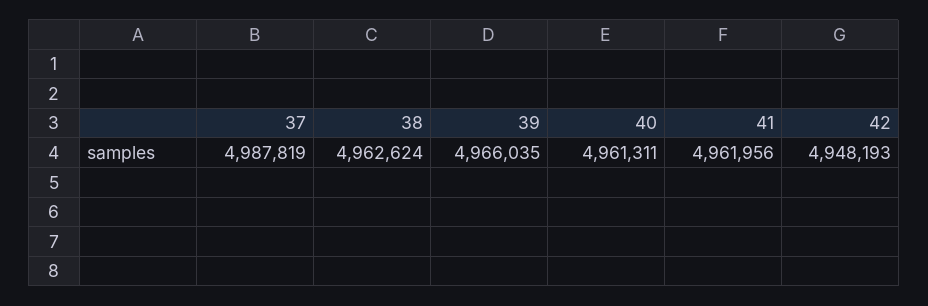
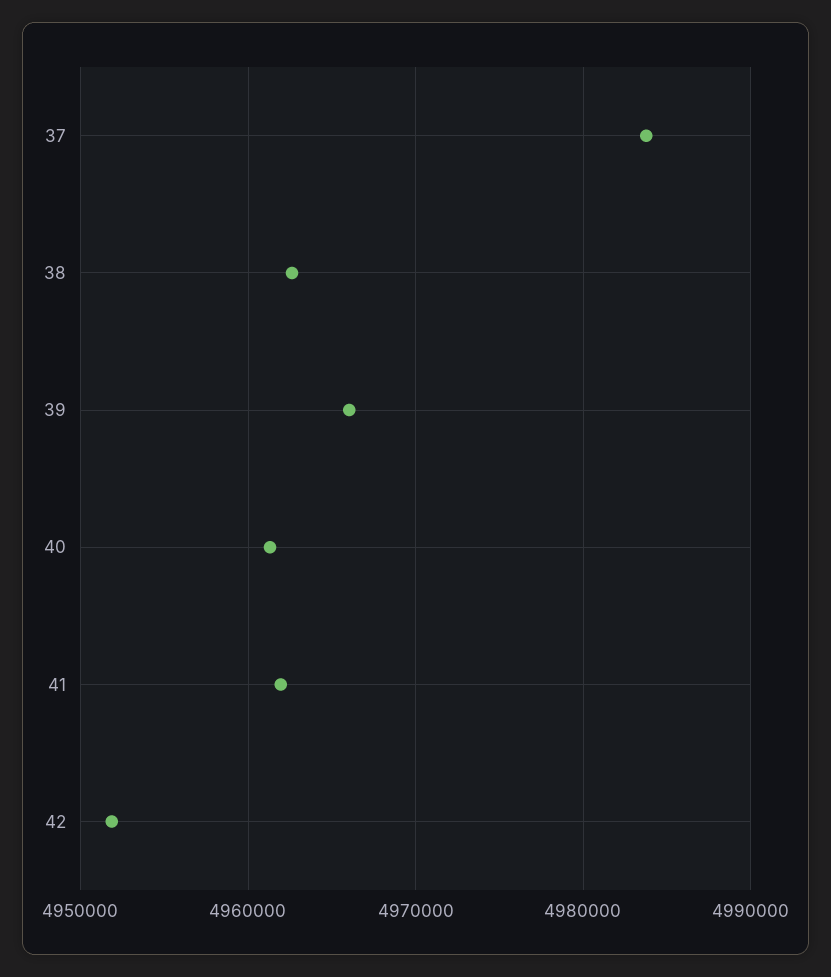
37: 4987819 -> 4984000
42: 4948193 -> 4952000

